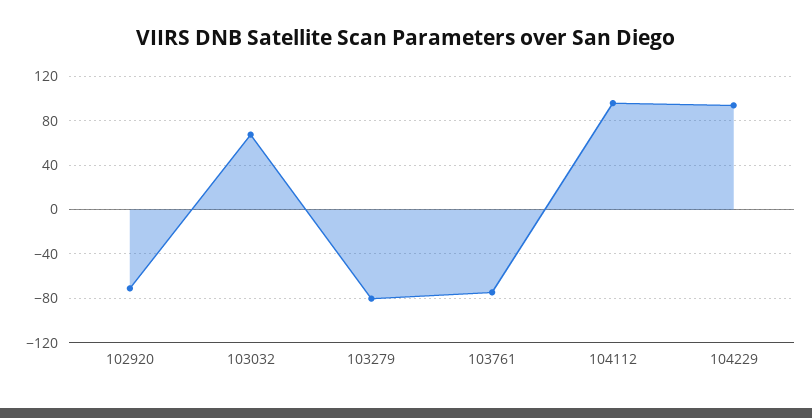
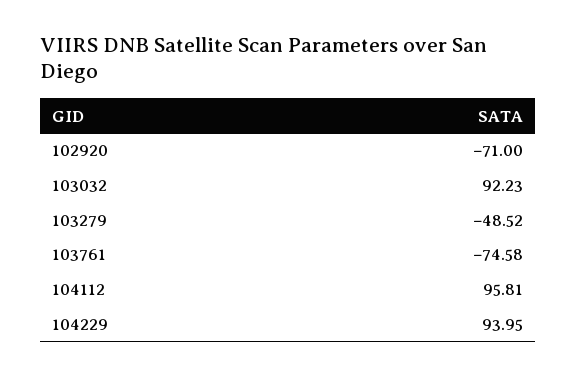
103032: 70 -> 92.23
103279: -80 -> -48.52

